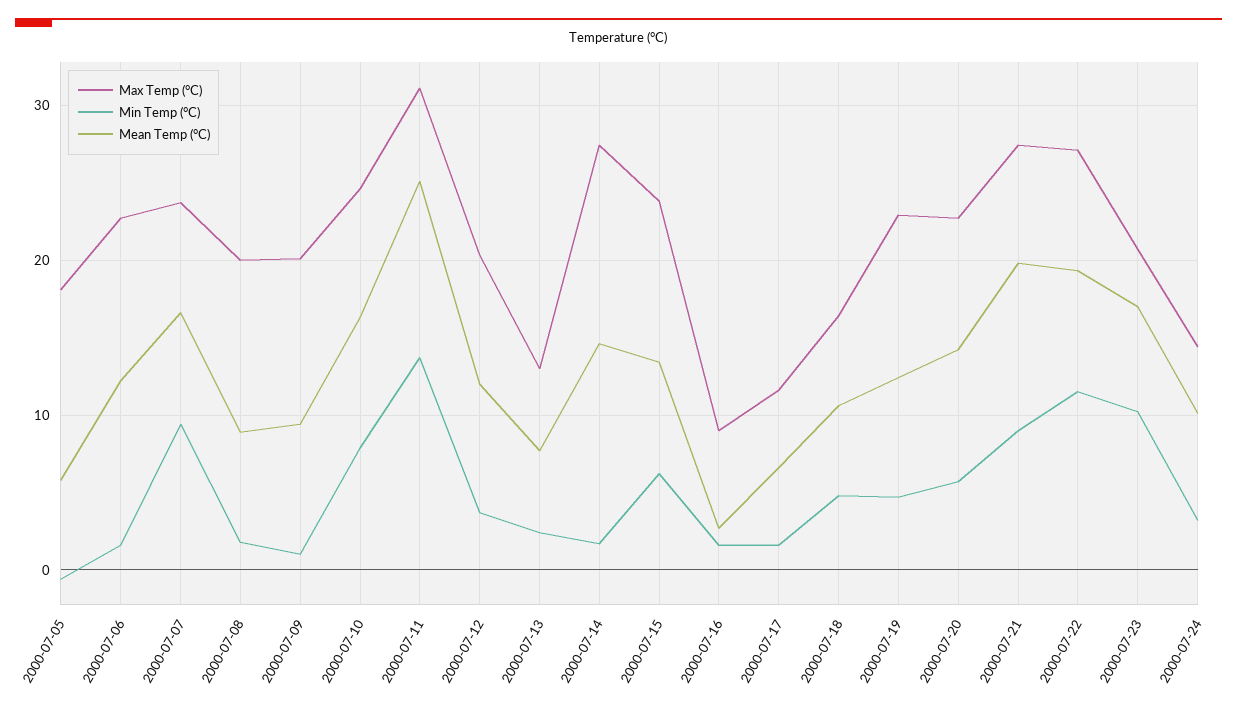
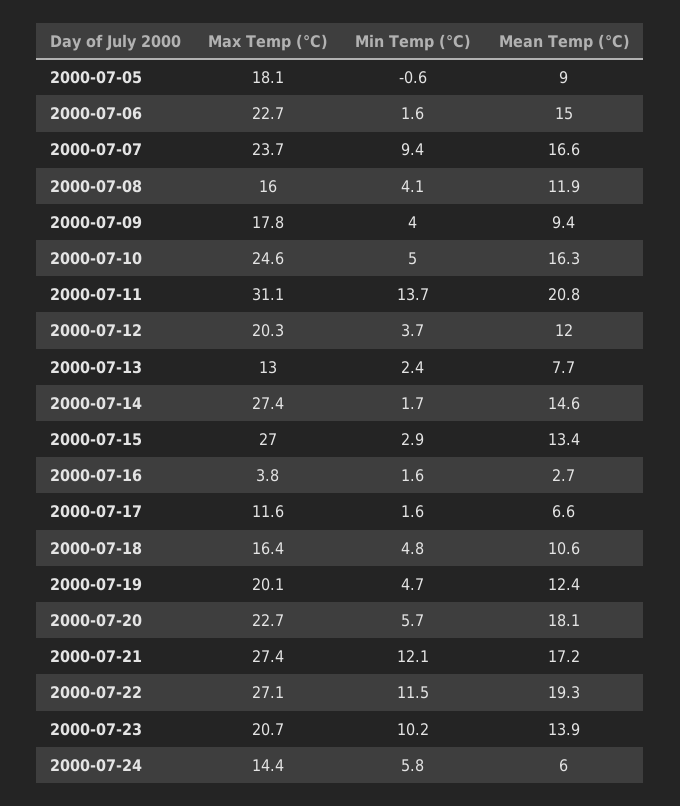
Mean Temp (°C), 2000-07-05: 6 -> 9
Mean Temp (°C), 2000-07-06: 12 -> 15
Max Temp (°C), 2000-07-08: 20 -> 16
Min Temp (°C), 2000-07-08: 2 -> 4.1
Mean Temp (°C), 2000-07-08: 9 -> 11.9
Max Temp (°C), 2000-07-09: 20 -> 17.8
Min Temp (°C), 2000-07-09: 1 -> 4
Min Temp (°C), 2000-07-10: 8 -> 5
Mean Temp (°C), 2000-07-11: 25 -> 20.8
Max Temp (°C), 2000-07-15: 24 -> 27
Min Temp (°C), 2000-07-15: 6 -> 2.9
Max Temp (°C), 2000-07-16: 9 -> 3.8
Max Temp (°C), 2000-07-19: 23 -> 20.1
Mean Temp (°C), 2000-07-20: 14 -> 18.1
Min Temp (°C), 2000-07-21: 9 -> 12.1
Mean Temp (°C), 2000-07-21: 20 -> 17.2
Mean Temp (°C), 2000-07-23: 17 -> 13.9
Min Temp (°C), 2000-07-24: 3 -> 5.8
Mean Temp (°C), 2000-07-24: 10 -> 6

